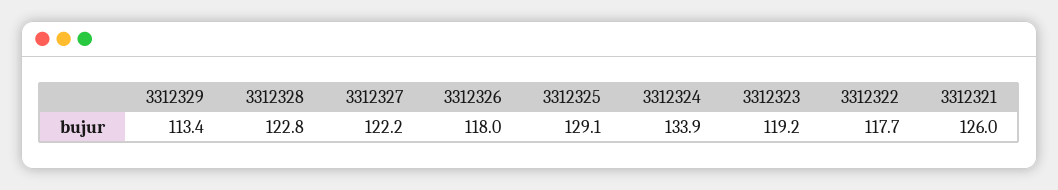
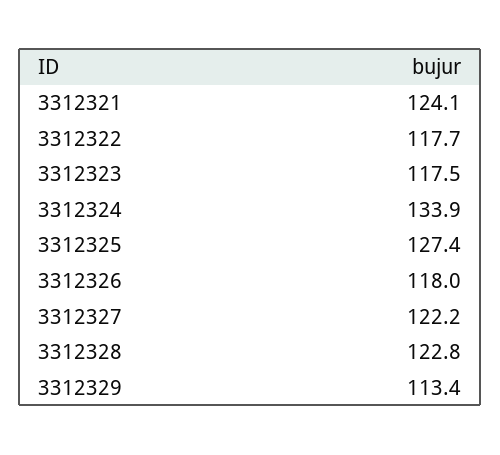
3312325: 129.1 -> 127.4
3312323: 119.2 -> 117.5
3312321: 126 -> 124.1

